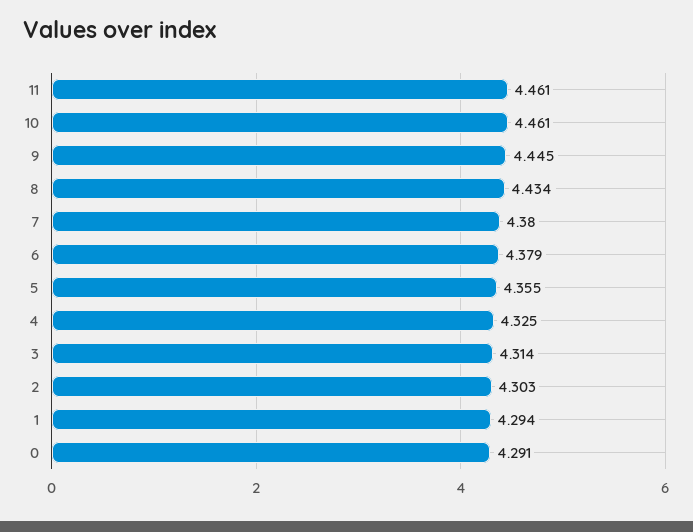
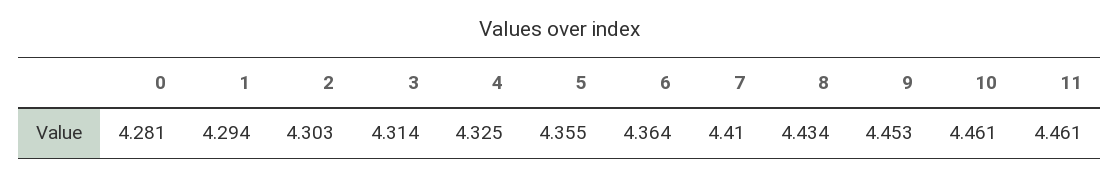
9: 4.445 -> 4.453
7: 4.38 -> 4.41
6: 4.379 -> 4.364
0: 4.291 -> 4.281

